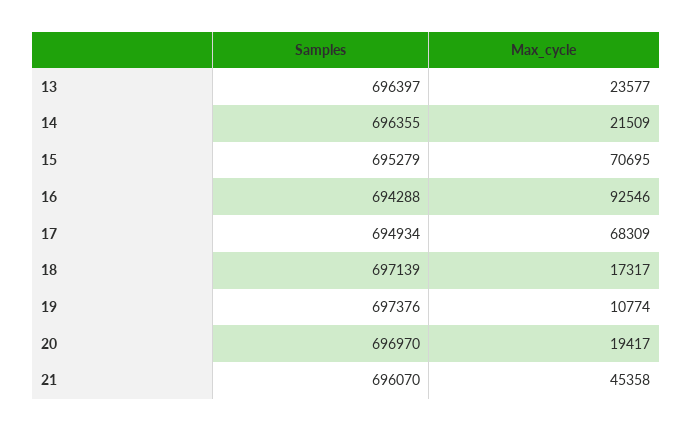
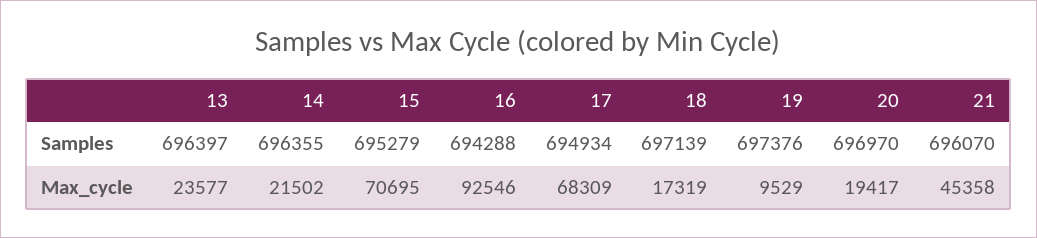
Max_cycle, 14: 21509 -> 21502
Max_cycle, 18: 17317 -> 17319
Max_cycle, 19: 10774 -> 9529

